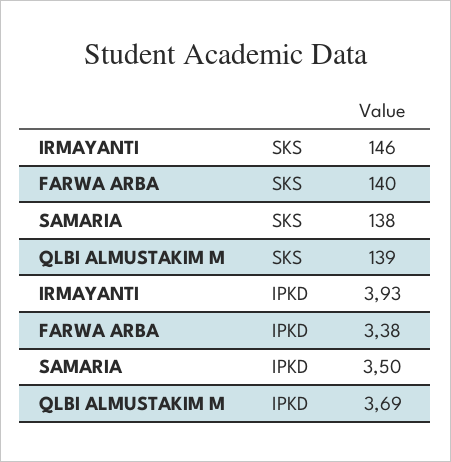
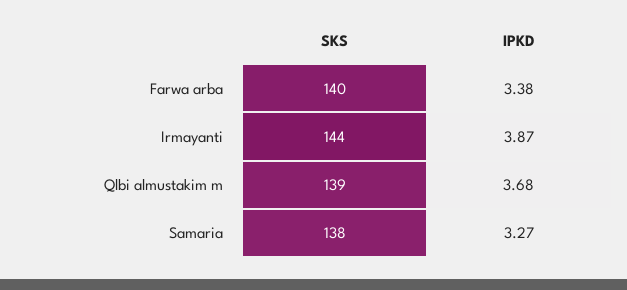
IRMAYANTI, SKS: 146 -> 144
IRMAYANTI, IPKD: 3.93 -> 3.87
SAMARIA, IPKD: 3.5 -> 3.27
QLBI ALMUSTAKIM M, IPKD: 3.69 -> 3.68

